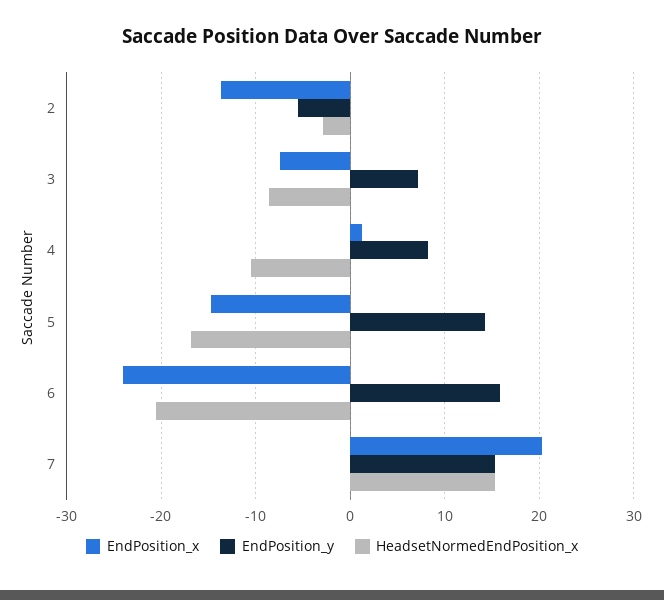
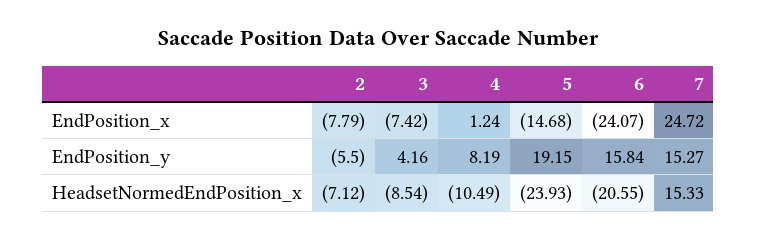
EndPosition_x, 2: -14 -> -7.79
HeadsetNormedEndPosition_x, 2: -3 -> -7.12
EndPosition_y, 3: 7 -> 4.16
EndPosition_y, 5: 14 -> 19.15
HeadsetNormedEndPosition_x, 5: -17 -> -23.93
EndPosition_x, 7: 20 -> 24.72

